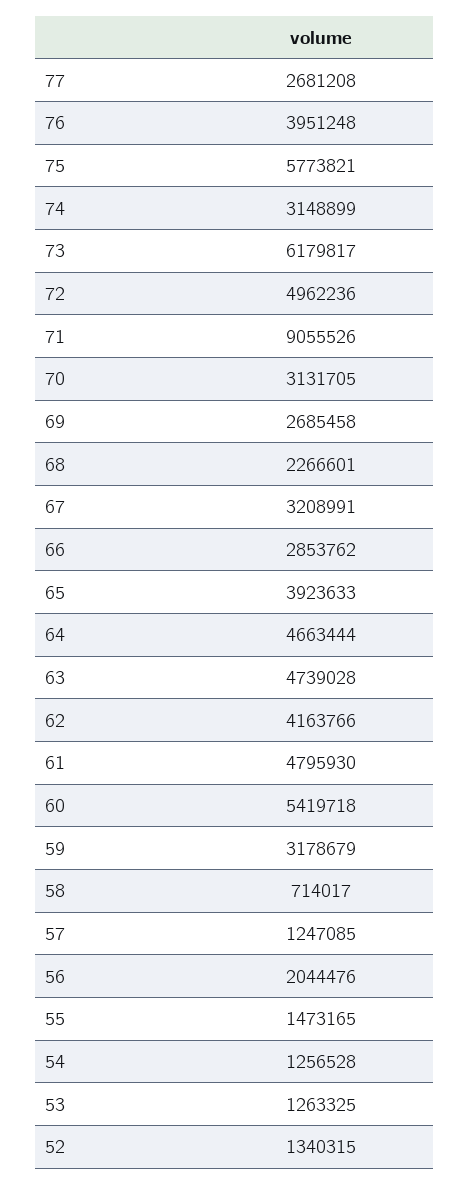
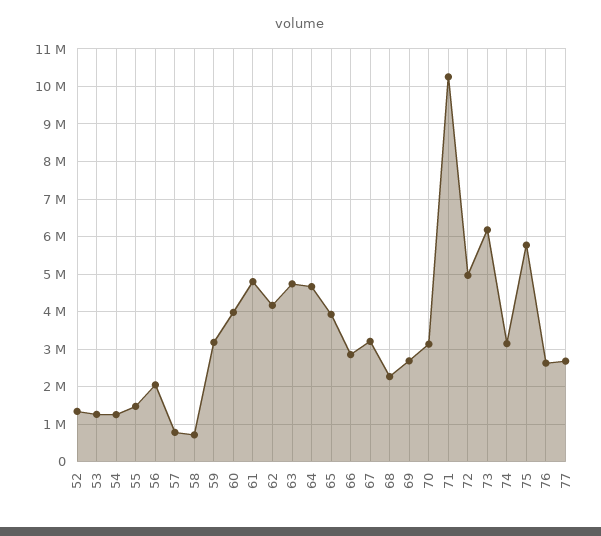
76: 3951248 -> 2600000
71: 9055526 -> 10200000
60: 5419718 -> 4000000
57: 1247085 -> 800000

